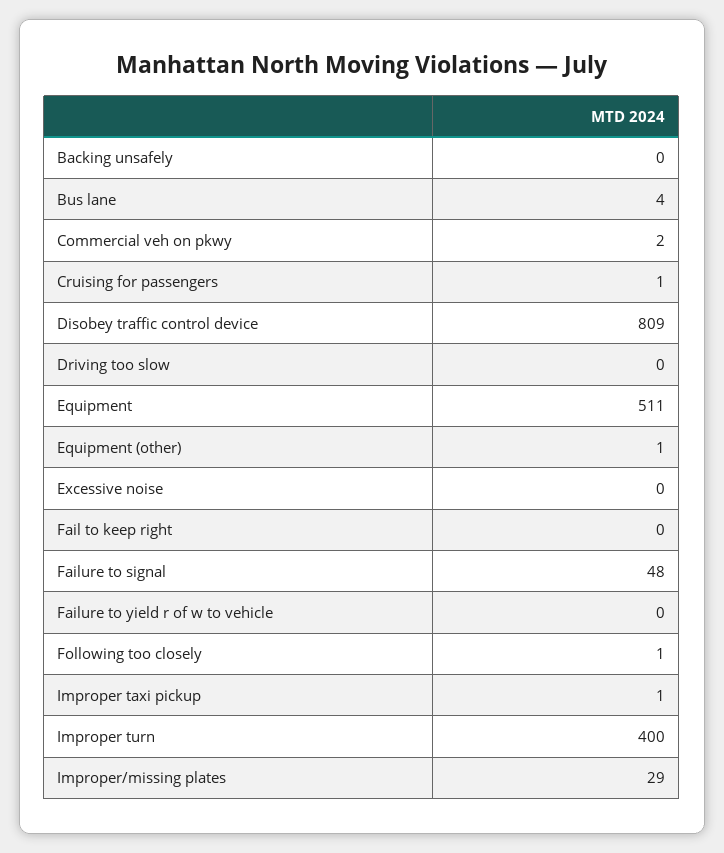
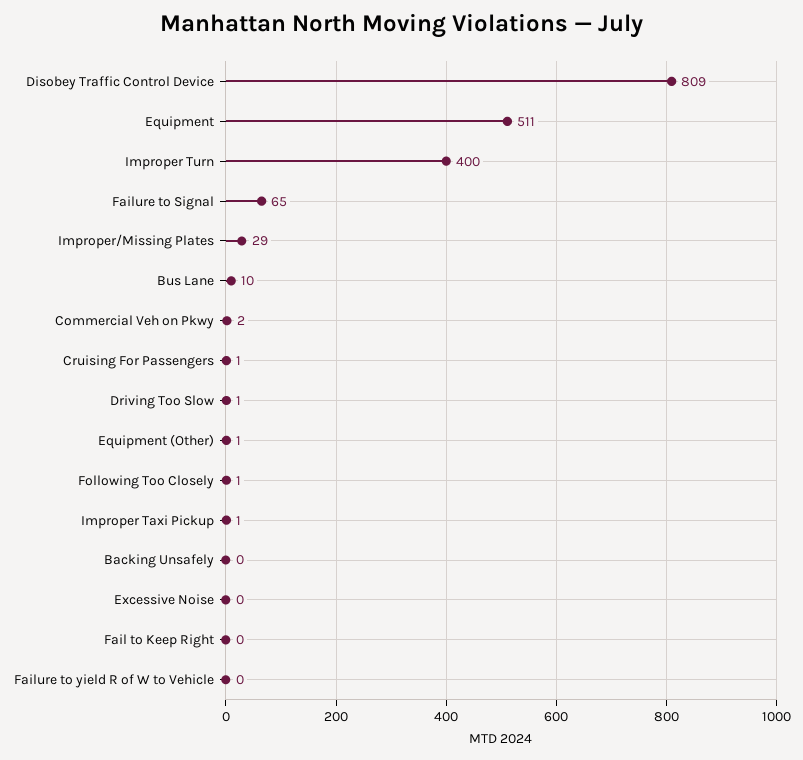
Bus lane: 4 -> 10
Driving too slow: 0 -> 1
Failure to signal: 48 -> 65

